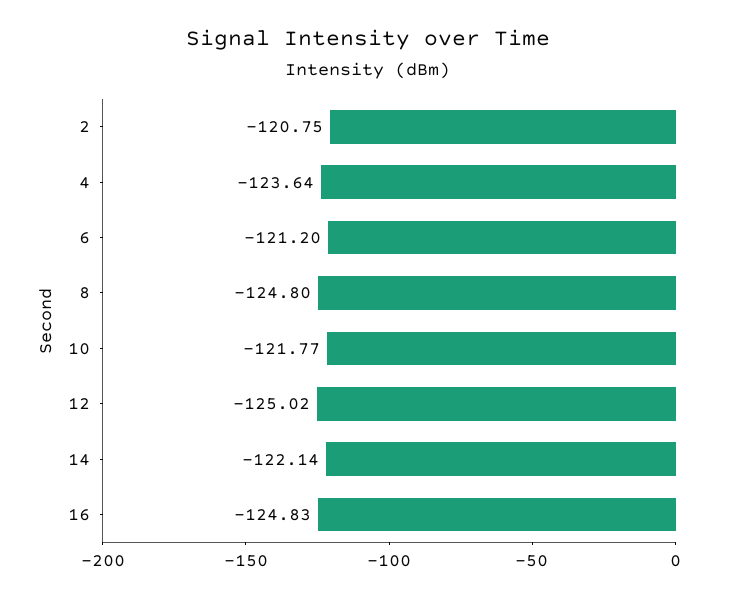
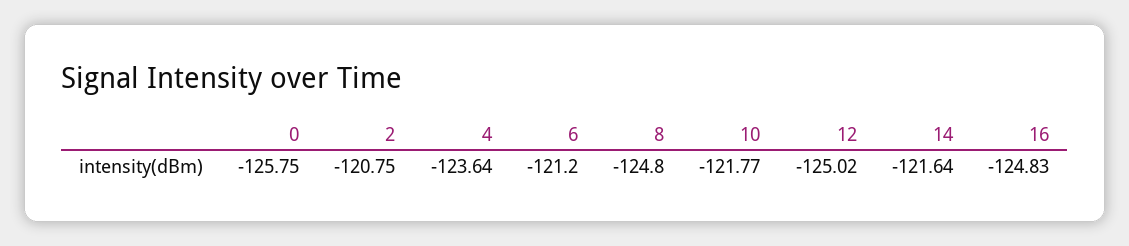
14: -122.14 -> -121.64
0: none -> -125.75

